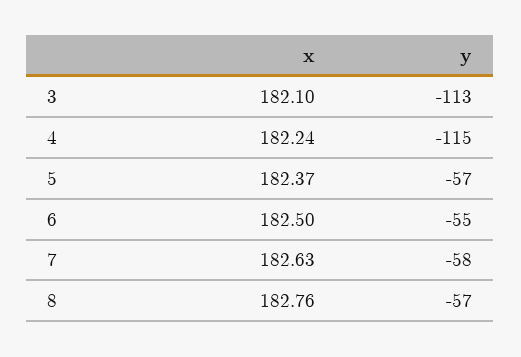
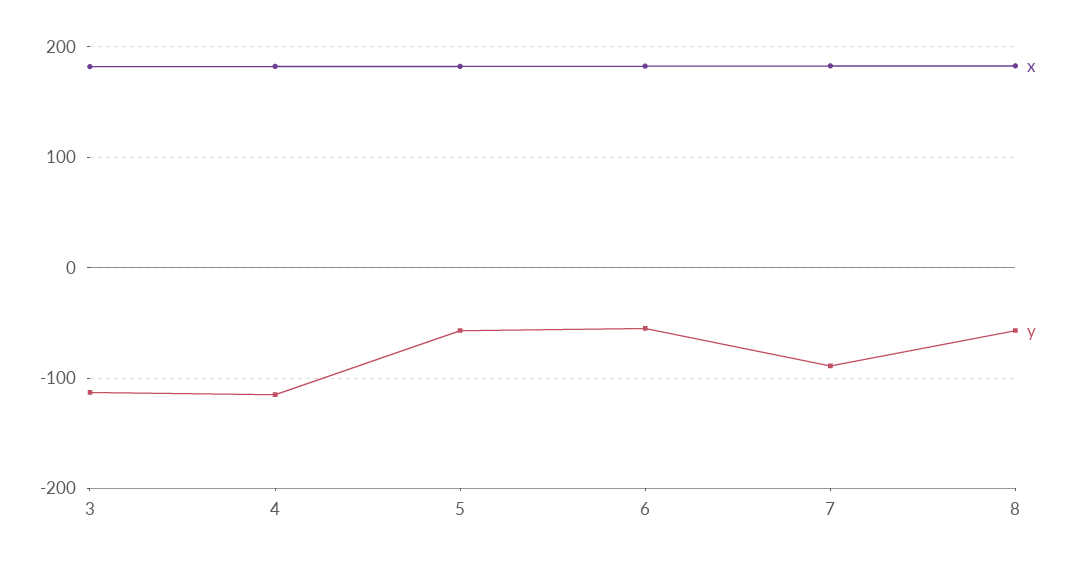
y, 7: -58 -> -90

